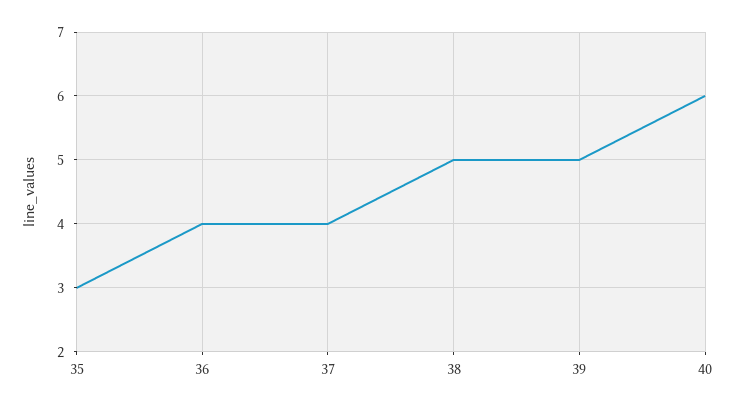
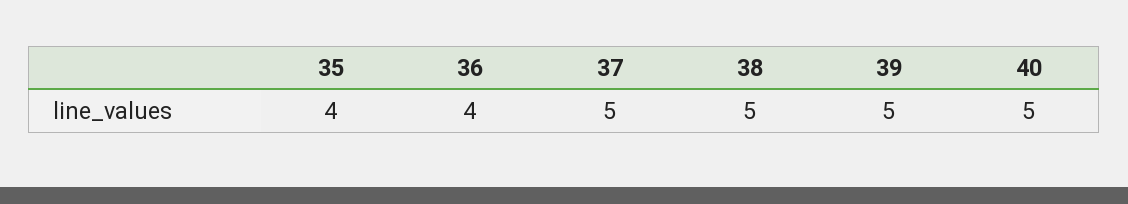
35: 3 -> 4
37: 4 -> 5
40: 6 -> 5

